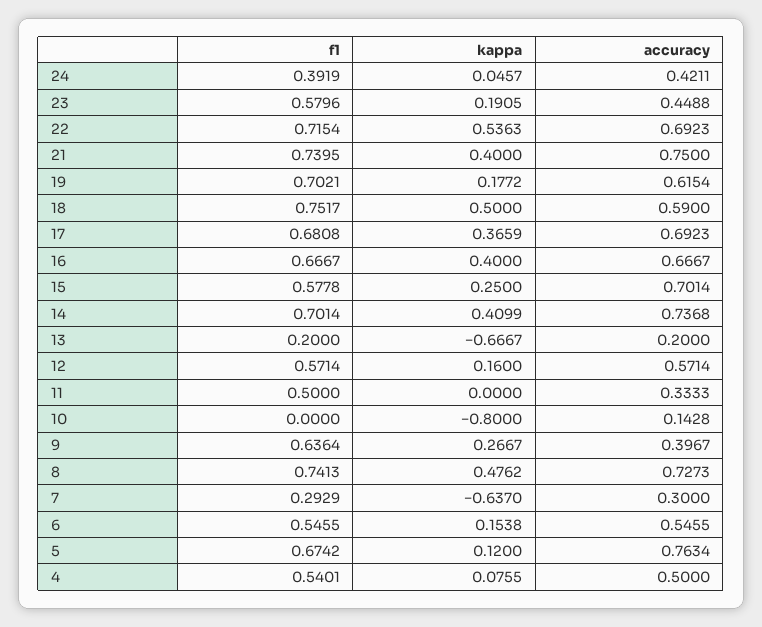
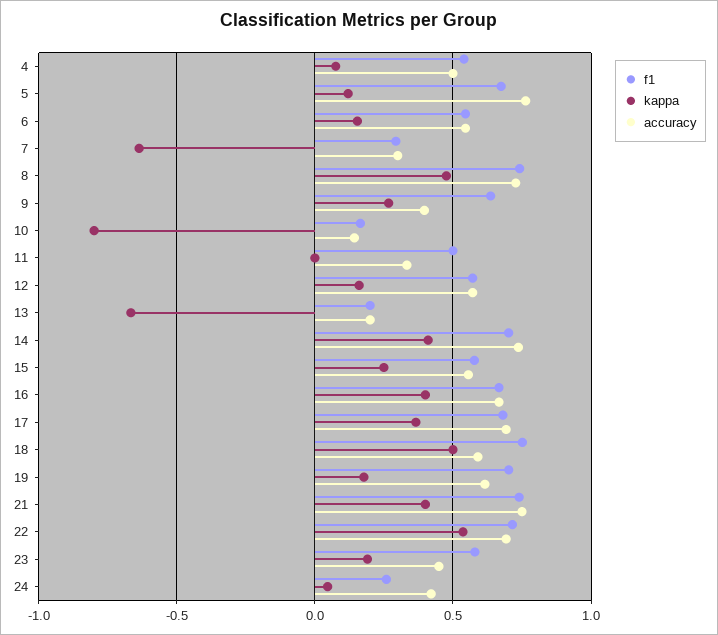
f1, 24: 0.3919 -> 0.25
accuracy, 15: 0.7014 -> 0.55
f1, 10: 0 -> 0.15

